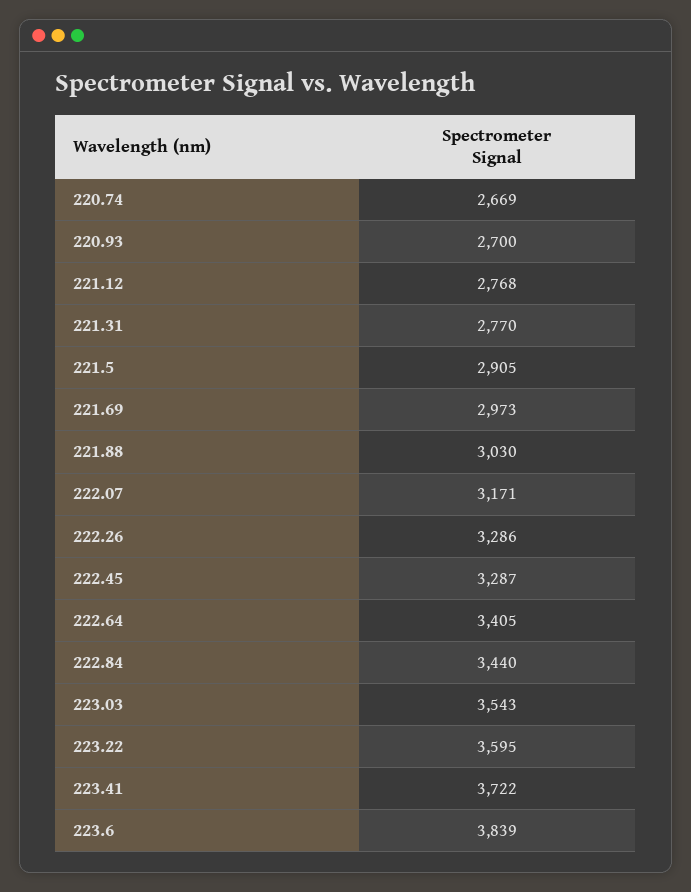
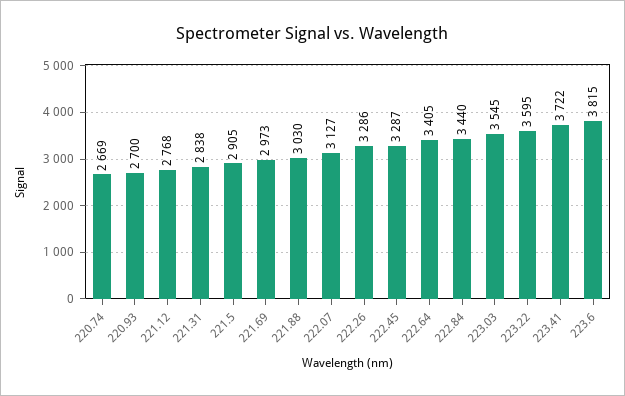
221.31: 2770 -> 2838
222.07: 3171 -> 3127
223.03: 3543 -> 3545
223.6: 3839 -> 3815

